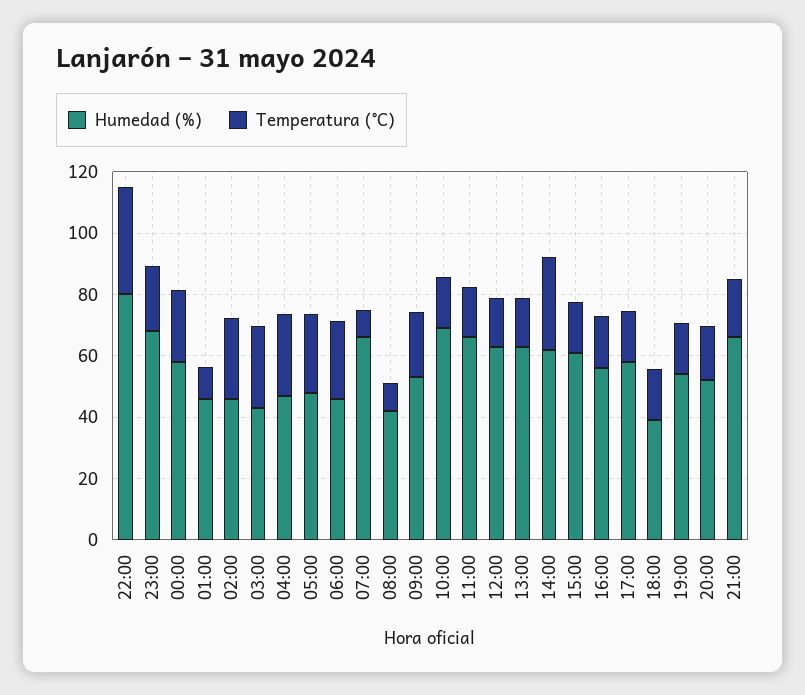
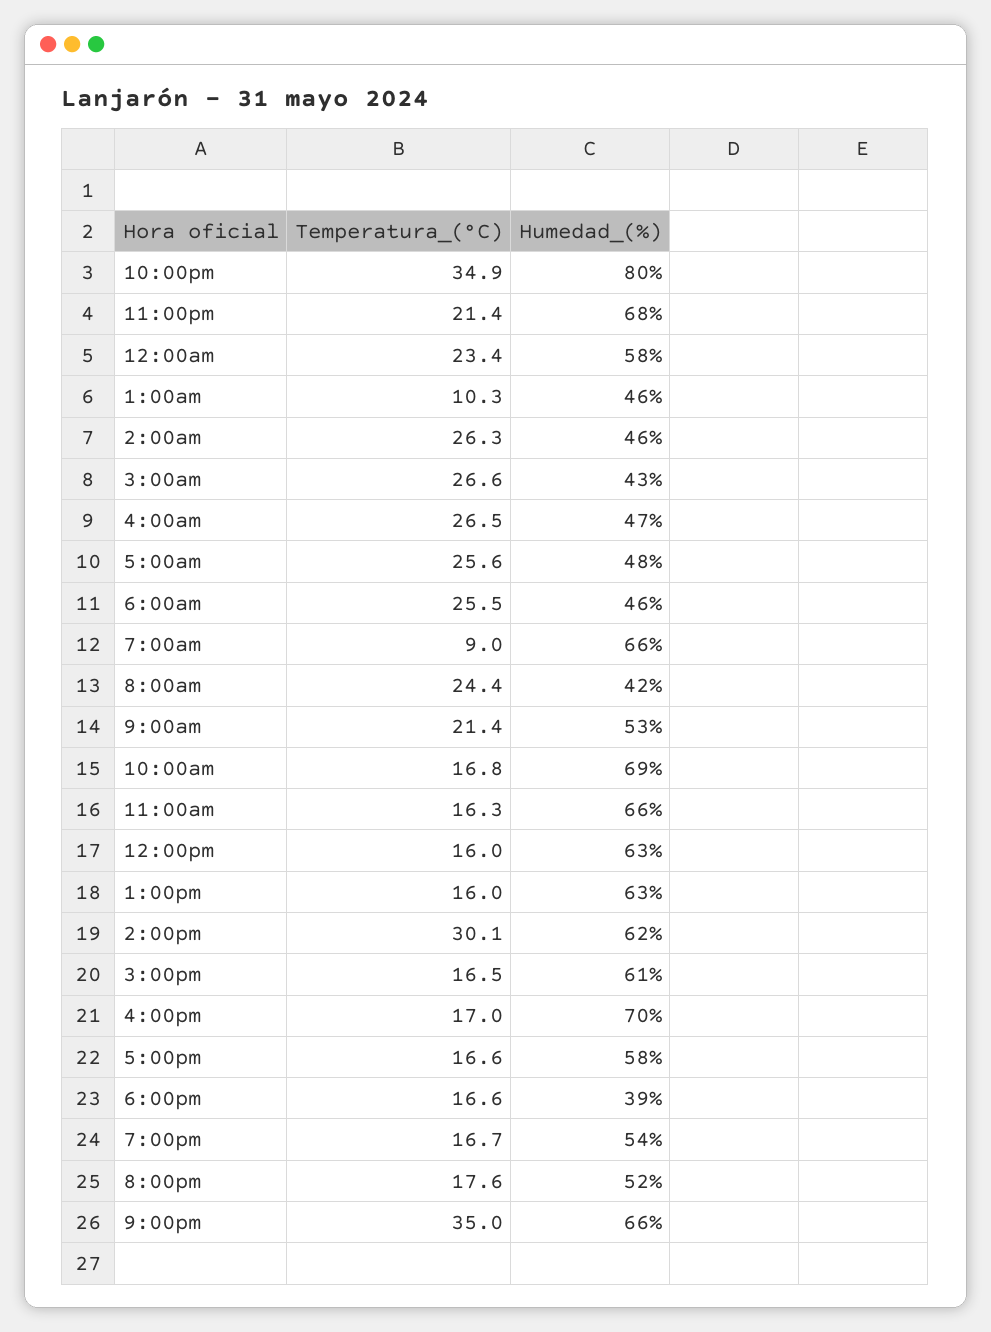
Temperatura (°C), 08:00: 10 -> 24.4
Humedad (%), 16:00: 55 -> 70
Temperatura (°C), 21:00: 20 -> 35

